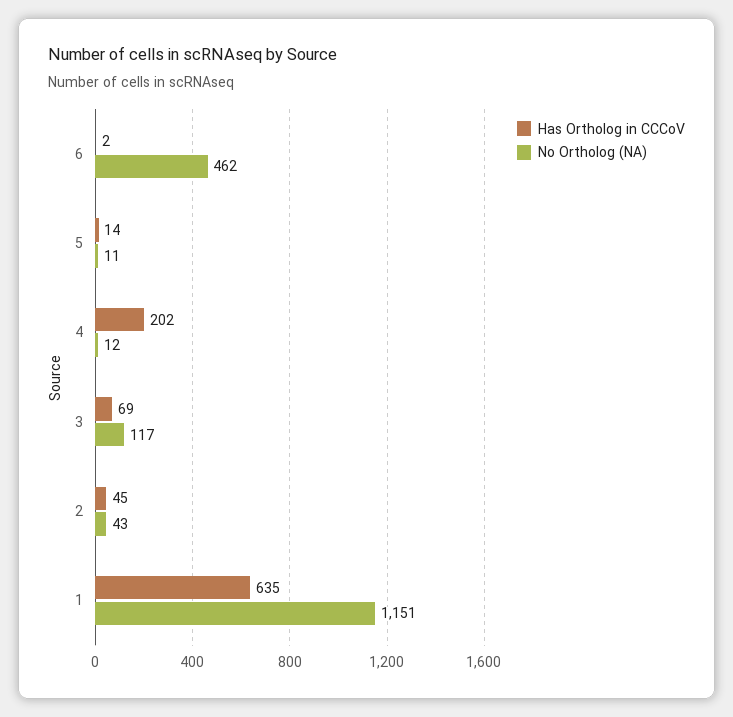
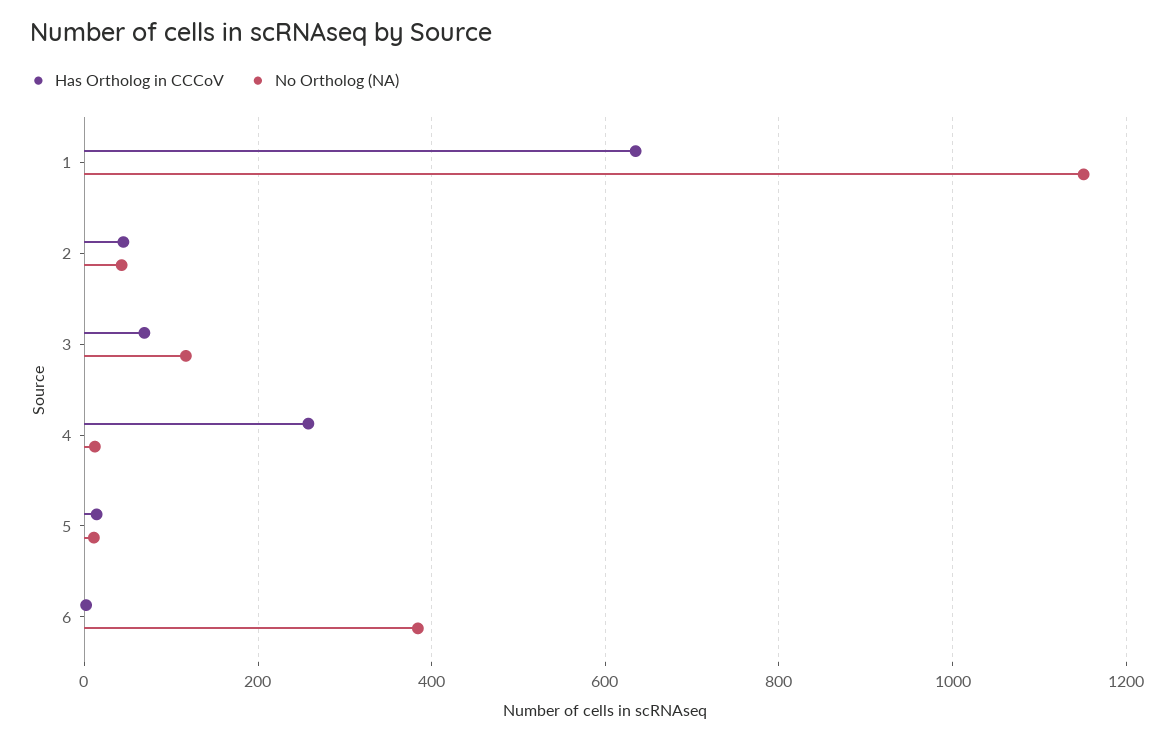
No Ortholog (NA), 6: 462 -> 380
Has Ortholog in CCCoV, 4: 202 -> 260

